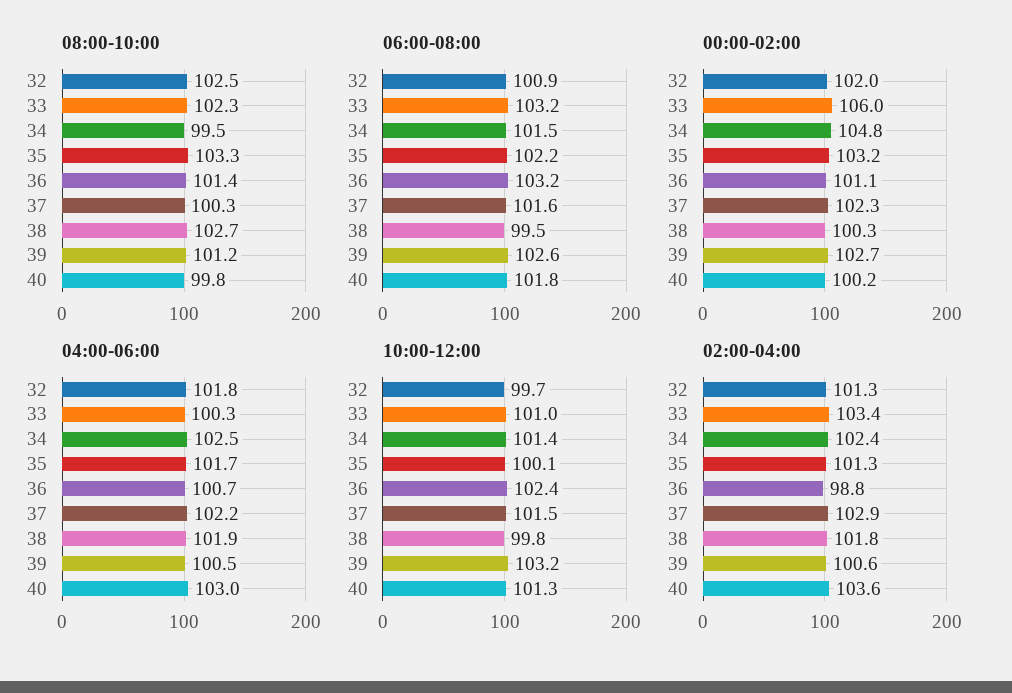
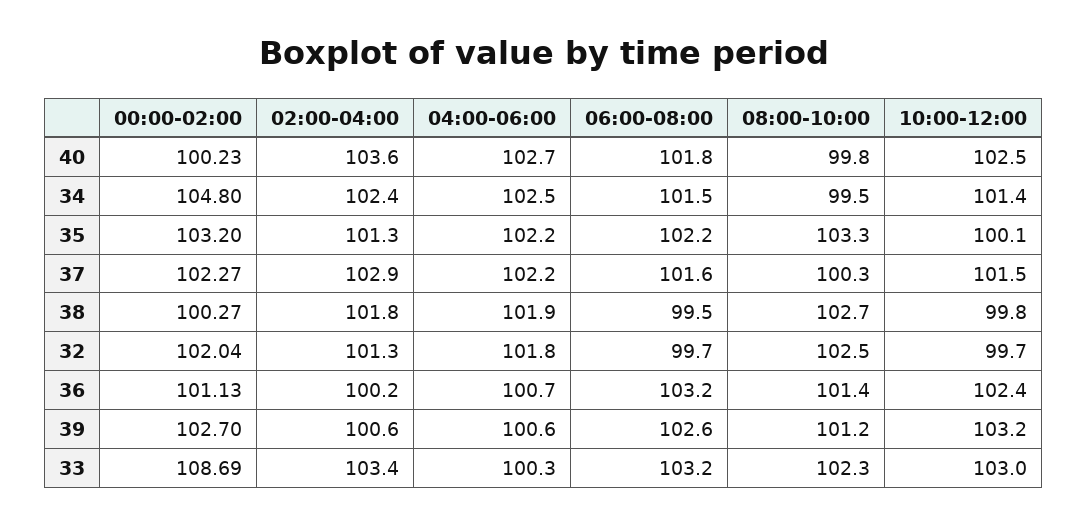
06:00-08:00, 32: 100.9 -> 99.7
00:00-02:00, 33: 106 -> 108.69
04:00-06:00, 35: 101.7 -> 102.2
04:00-06:00, 39: 100.5 -> 100.6
04:00-06:00, 40: 103 -> 102.7
10:00-12:00, 33: 101 -> 103
10:00-12:00, 40: 101.3 -> 102.5
02:00-04:00, 36: 98.8 -> 100.2

